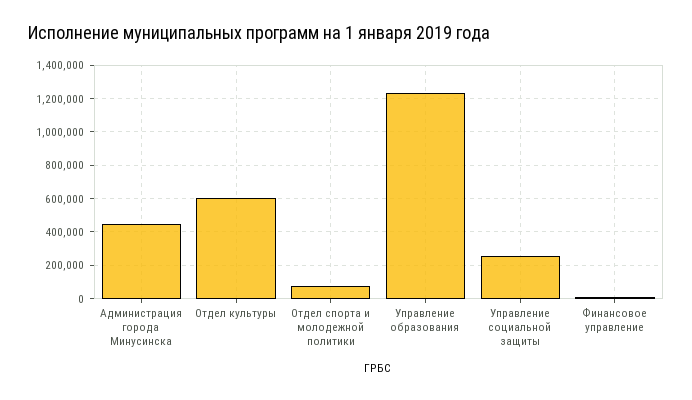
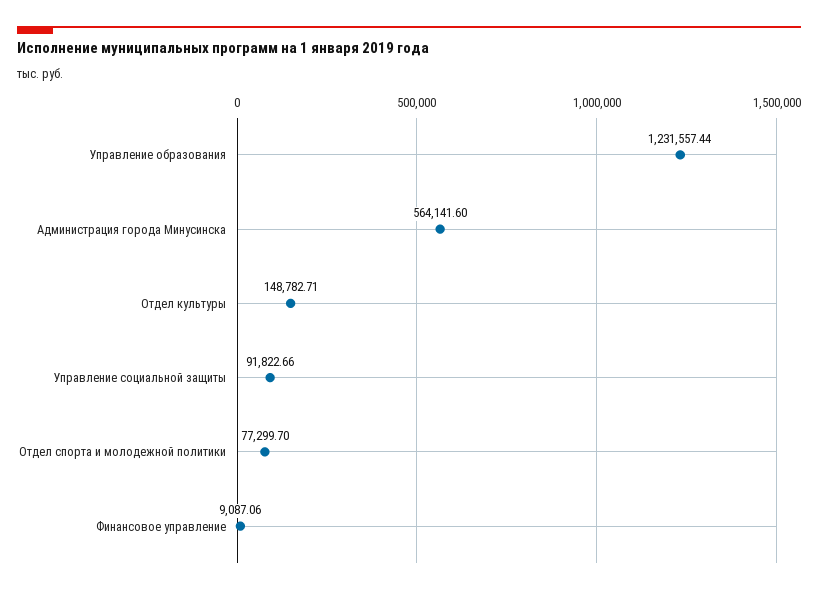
Администрация города Минусинска: 450000 -> 564141.6
Отдел культуры: 600000 -> 148782.71
Управление социальной защиты: 250000 -> 91822.66

